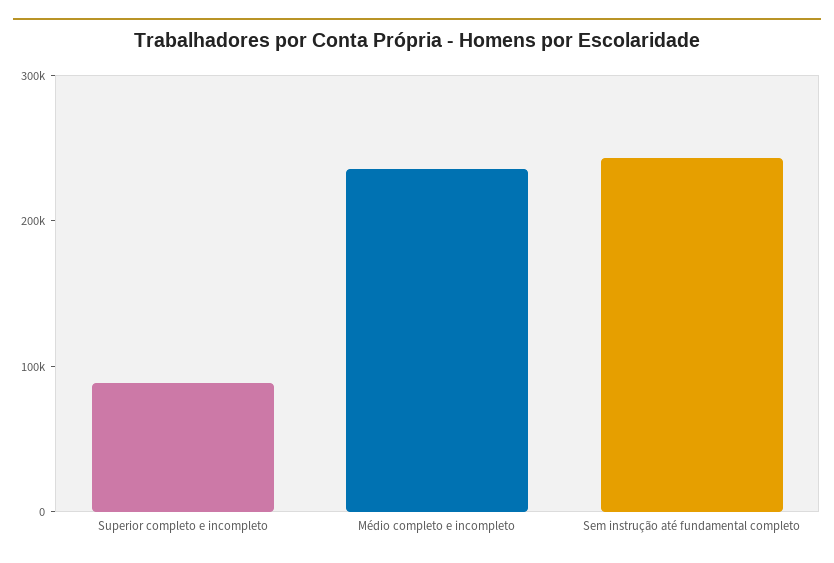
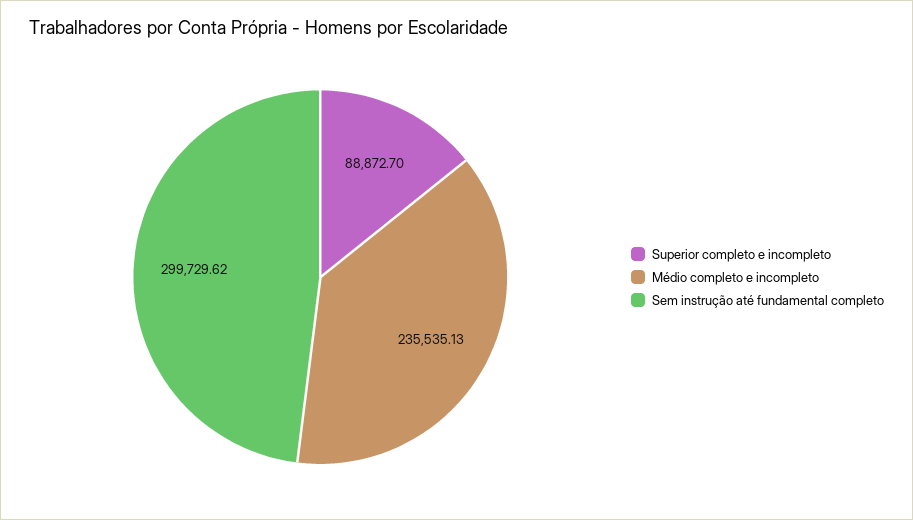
Sem instrução até fundamental completo: 240000 -> 299729.62

